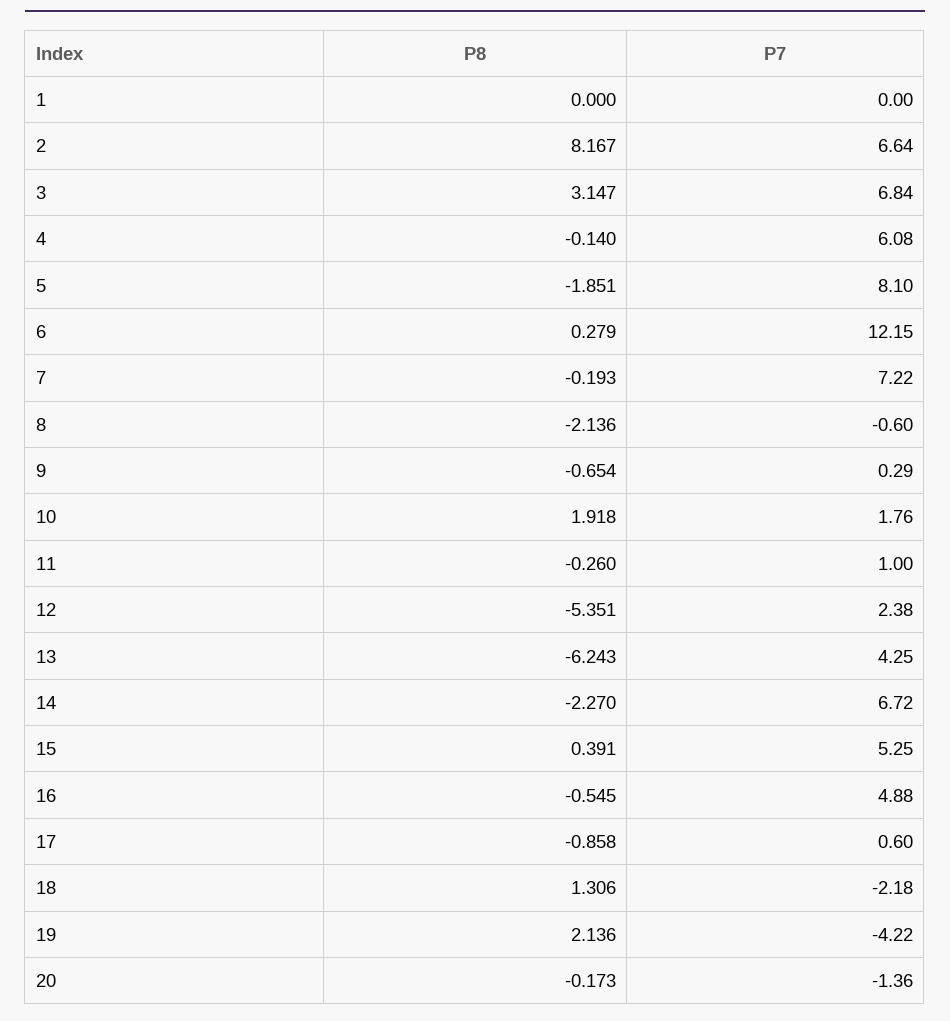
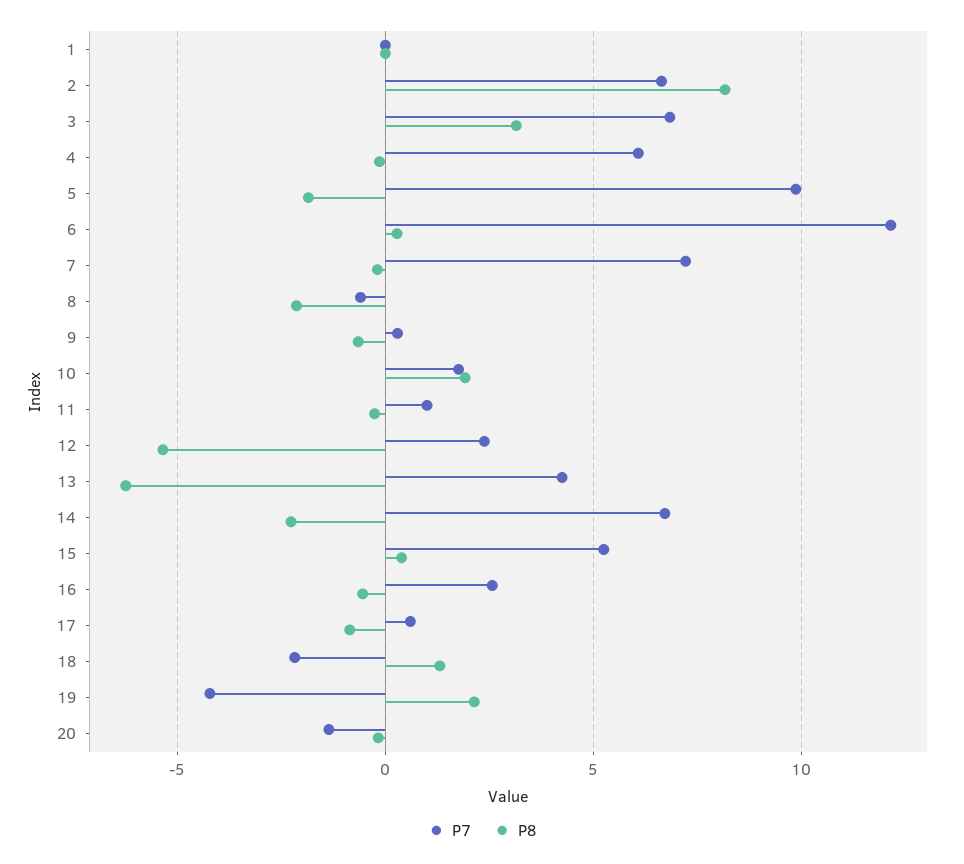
P7, 5: 8.1 -> 10
P7, 16: 4.88 -> 2.5

